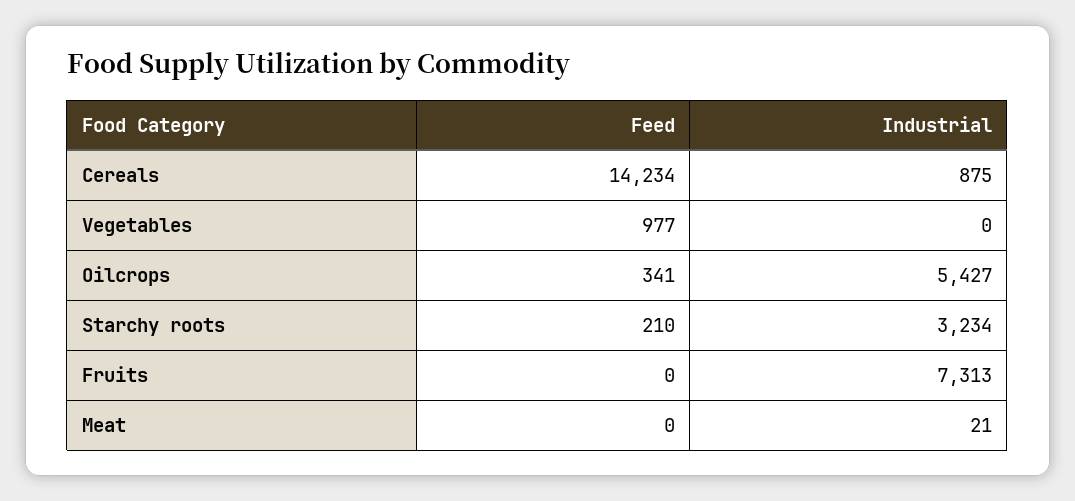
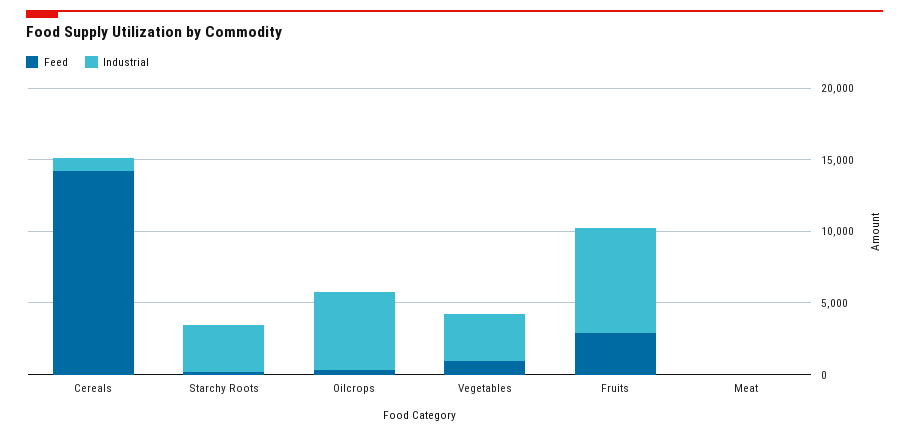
Industrial, Vegetables: 0 -> 3000
Feed, Fruits: 0 -> 3000

